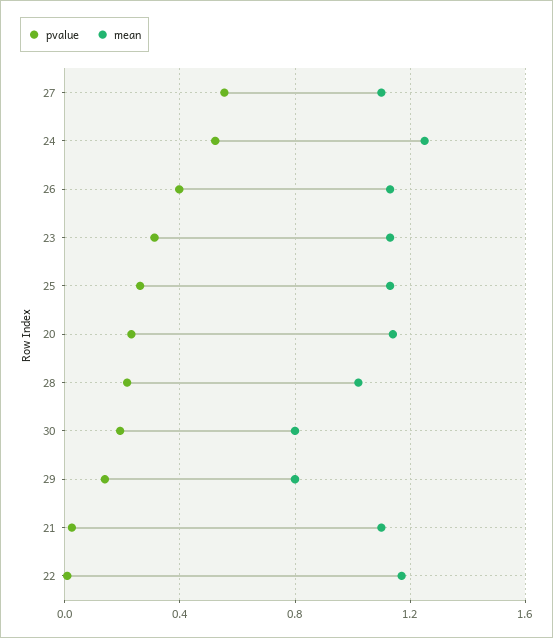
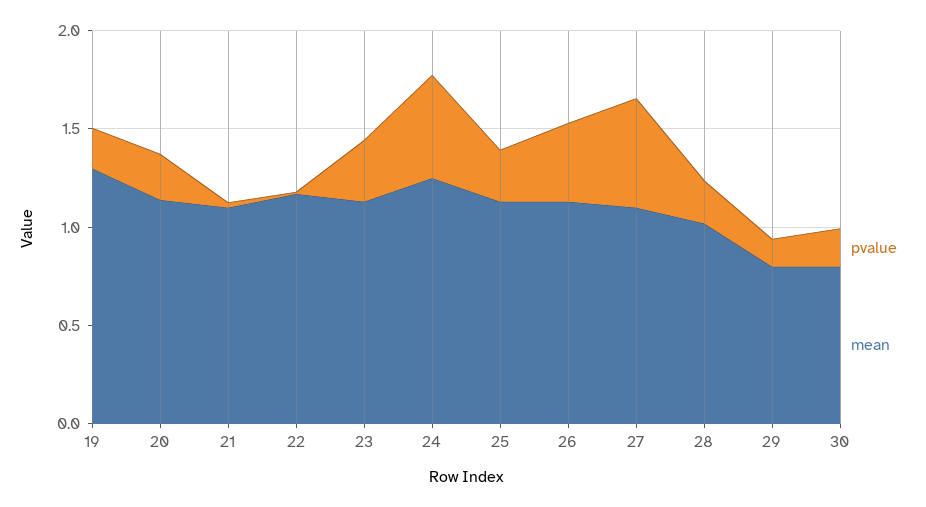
pvalue, 19: none -> 0.2
mean, 19: none -> 1.3

